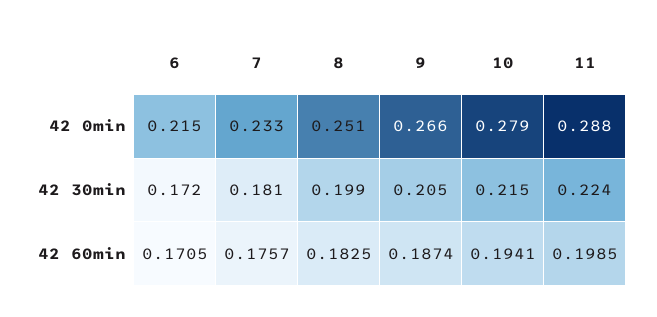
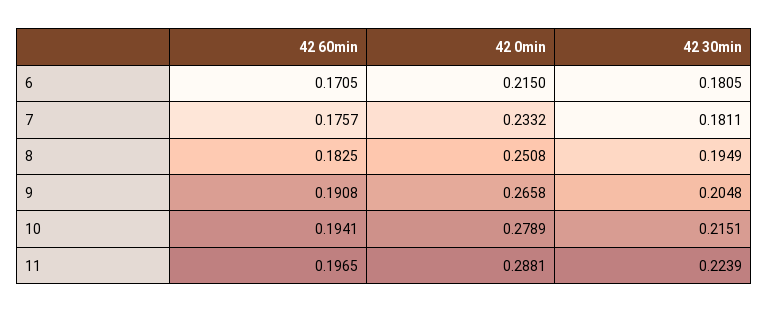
6, 42 30min: 0.172 -> 0.1805
8, 42 30min: 0.199 -> 0.1949
9, 42 60min: 0.1874 -> 0.1908
11, 42 60min: 0.1985 -> 0.1965

